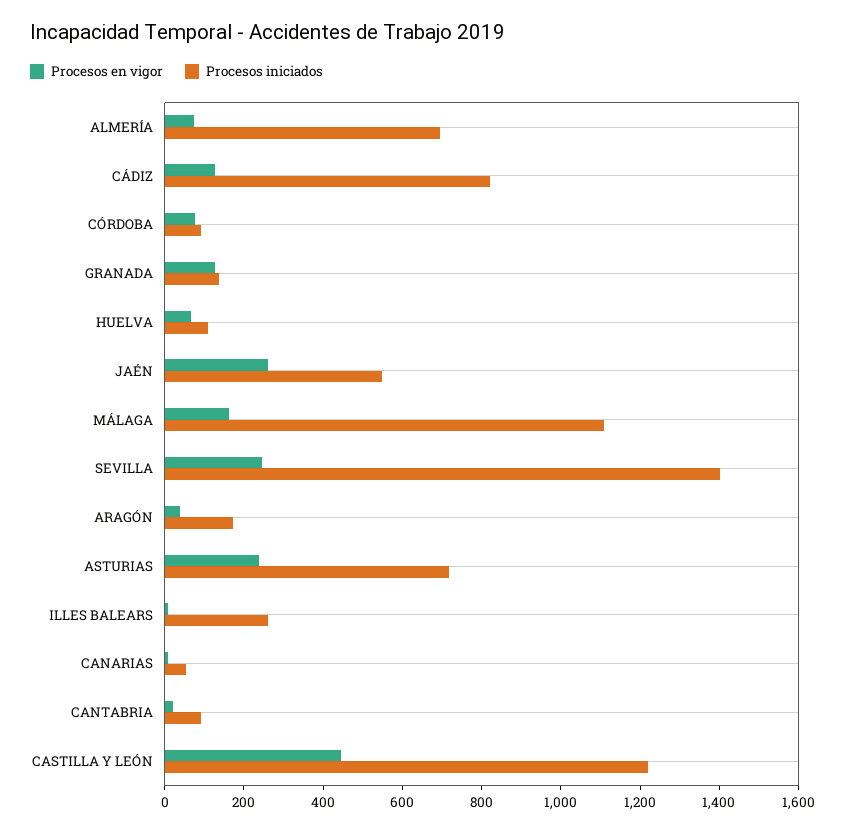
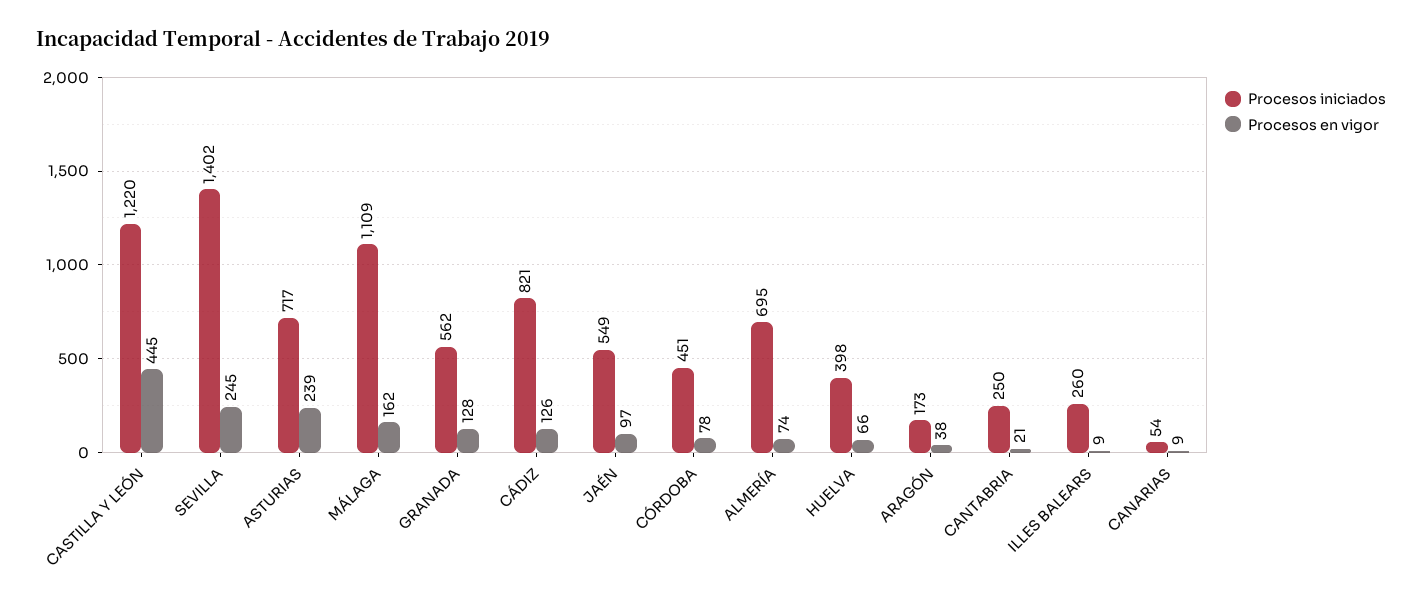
Procesos iniciados, CÓRDOBA: 100 -> 451
Procesos iniciados, GRANADA: 150 -> 562
Procesos iniciados, HUELVA: 100 -> 398
Procesos en vigor, JAÉN: 250 -> 97
Procesos iniciados, CANTABRIA: 100 -> 250

